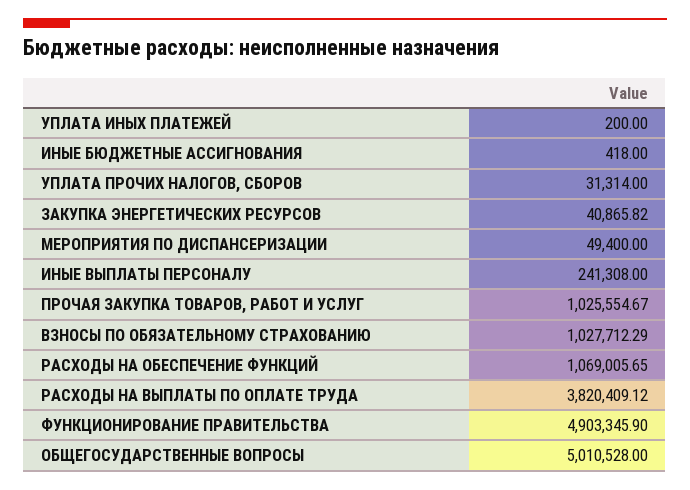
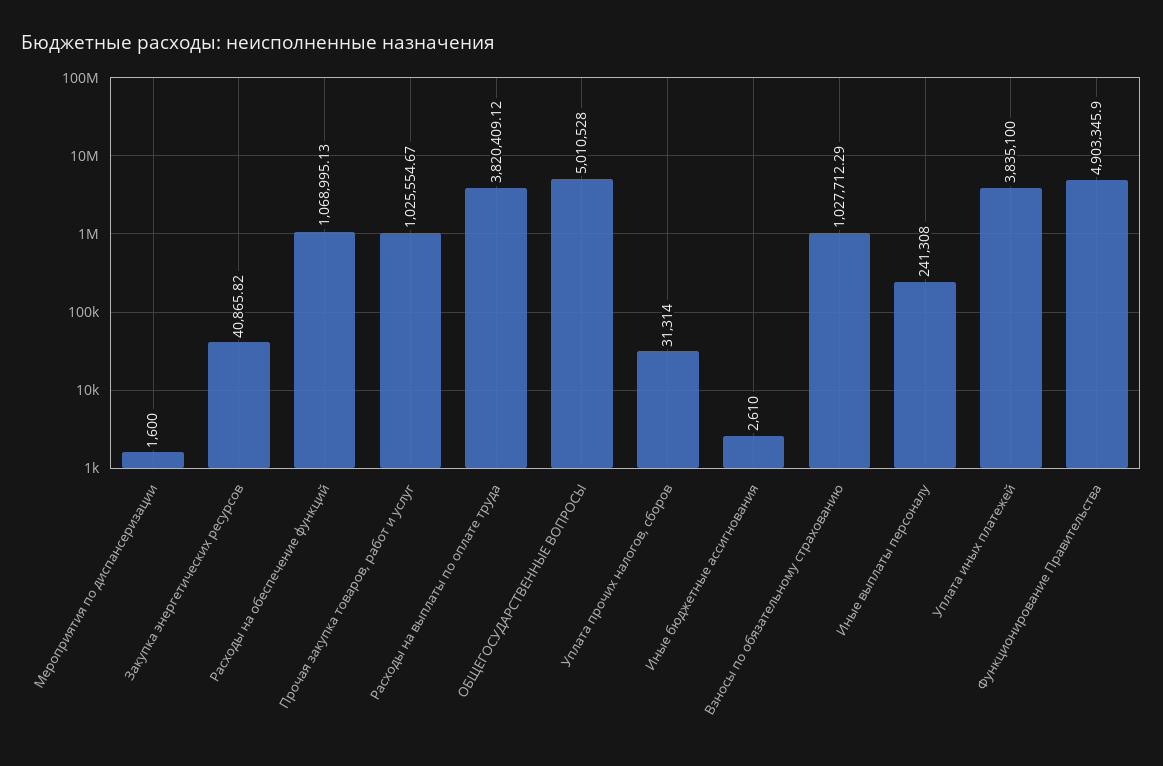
УПЛАТА ИНЫХ ПЛАТЕЖЕЙ: 200 -> 3835100
ИНЫЕ БЮДЖЕТНЫЕ АССИГНОВАНИЯ: 418 -> 2610
МЕРОПРИЯТИЯ ПО ДИСПАНСЕРИЗАЦИИ: 49400 -> 1600
РАСХОДЫ НА ОБЕСПЕЧЕНИЕ ФУНКЦИЙ: 1069005.65 -> 1068995.13

